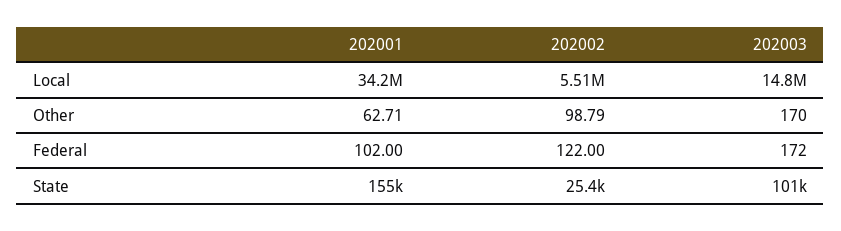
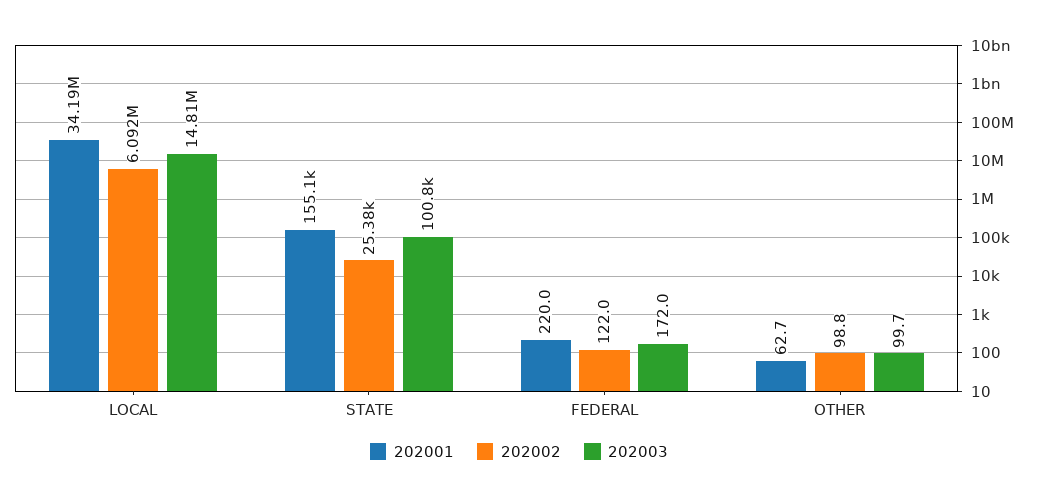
202002, Local: 5510000 -> 6092000
202003, Other: 170 -> 99.7
202001, Federal: 102 -> 220

